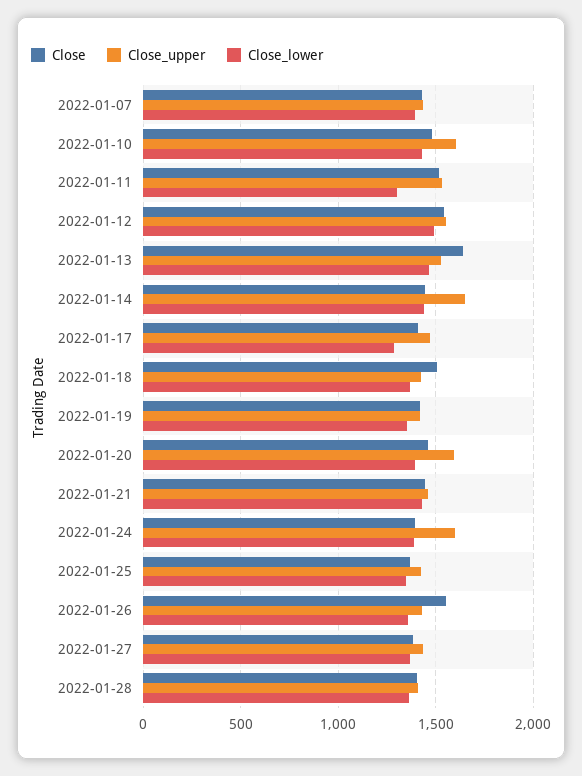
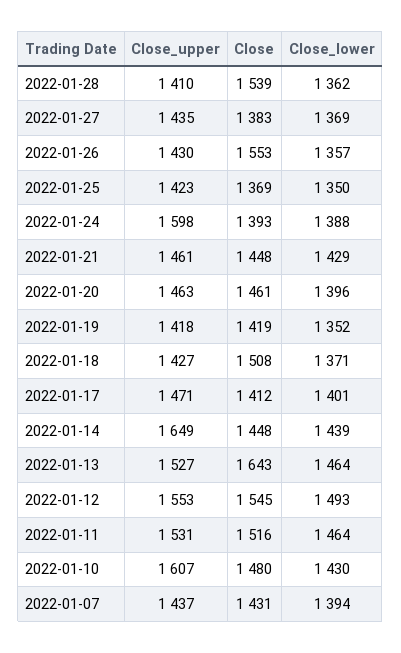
Close_lower, 2022-01-11: 1300 -> 1464
Close_lower, 2022-01-17: 1300 -> 1401
Close_upper, 2022-01-20: 1600 -> 1463
Close, 2022-01-28: 1400 -> 1539

